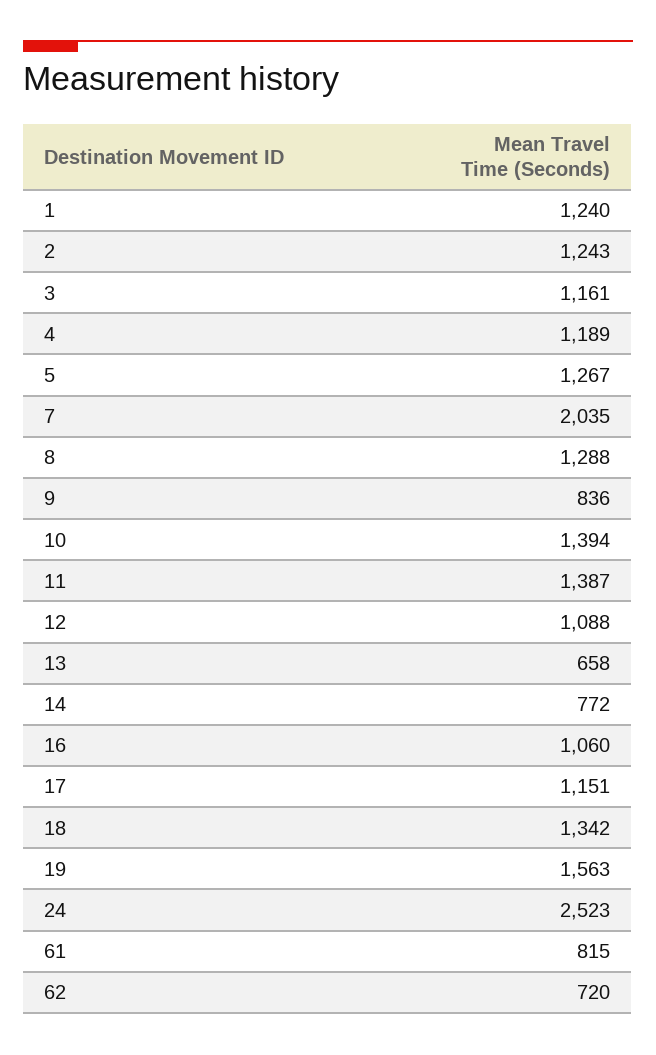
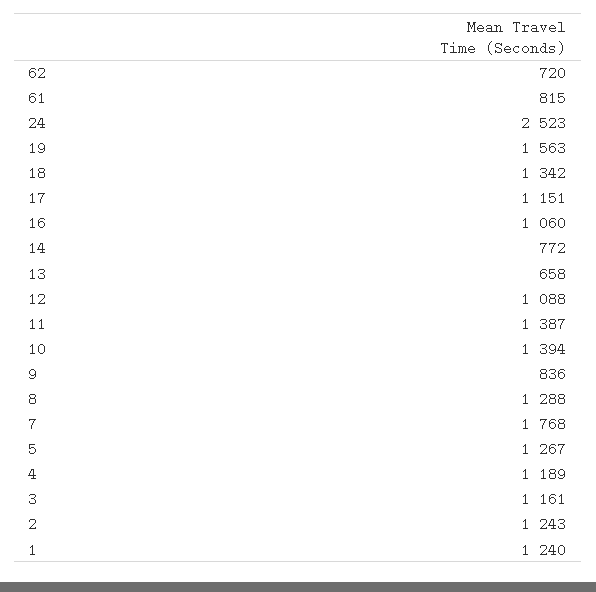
7: 2035 -> 1768

